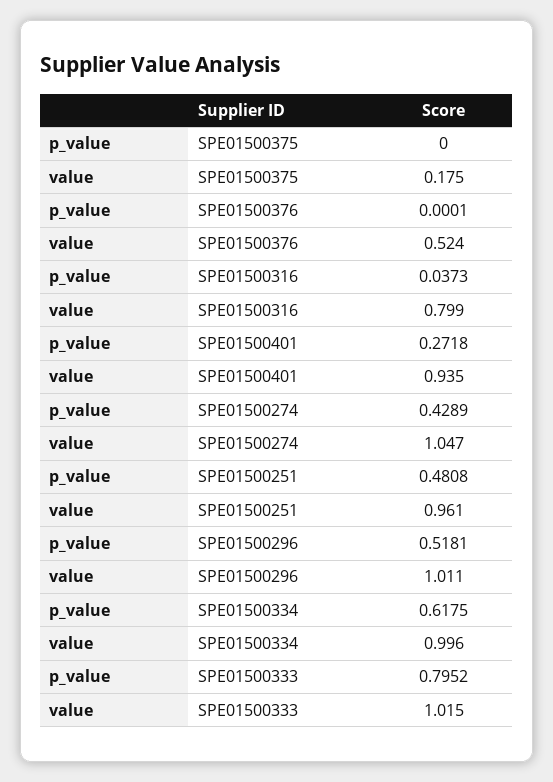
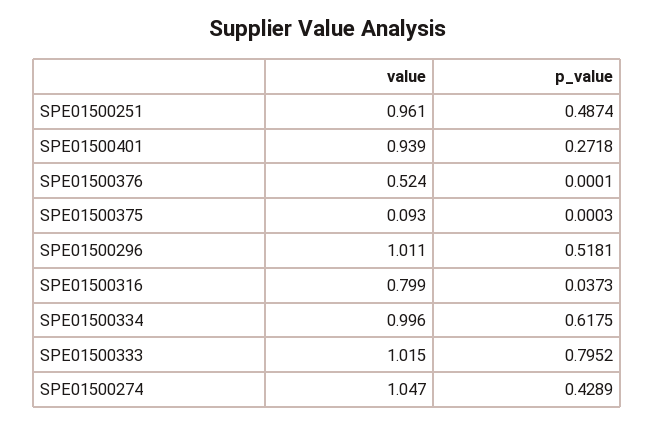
p_value, SPE01500375: 0 -> 0.0003
value, SPE01500375: 0.175 -> 0.093
value, SPE01500401: 0.935 -> 0.939
p_value, SPE01500251: 0.4808 -> 0.4874

